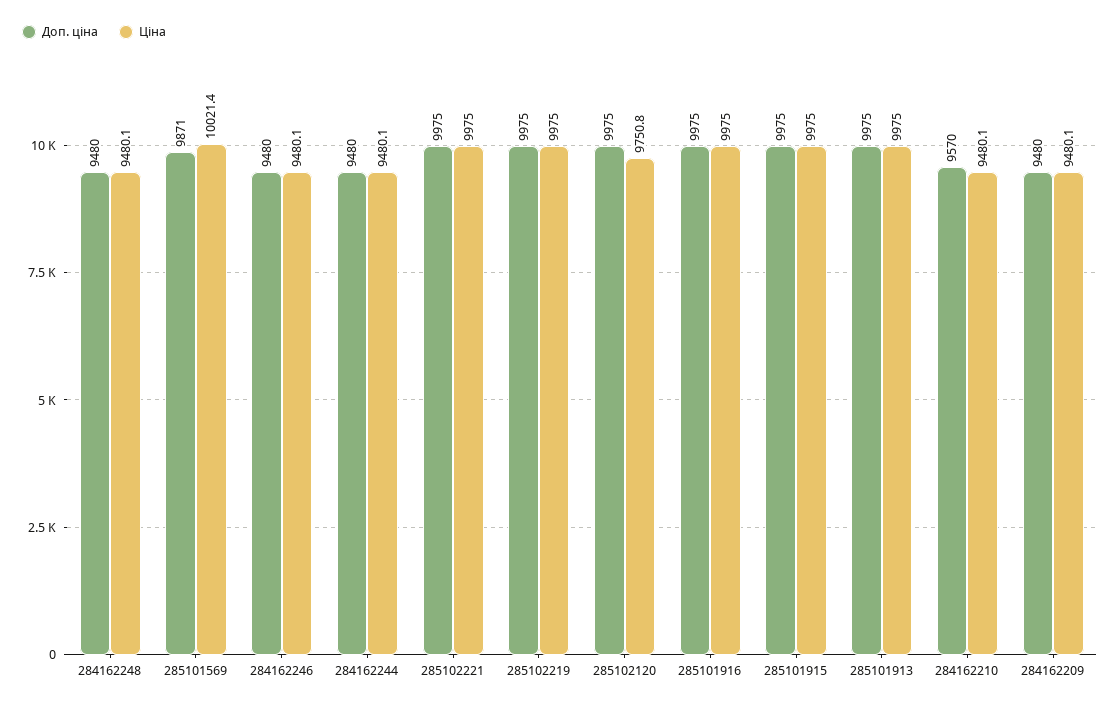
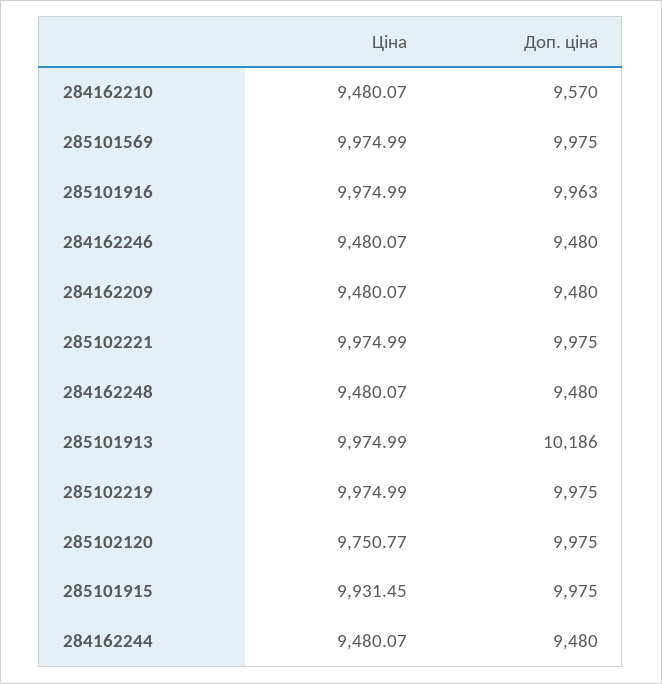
Доп. ціна, 285101569: 9871 -> 9975
Ціна, 285101569: 10021.4 -> 9974.99
Доп. ціна, 285101916: 9975 -> 9963
Ціна, 285101915: 9975 -> 9931.45
Доп. ціна, 285101913: 9975 -> 10186

